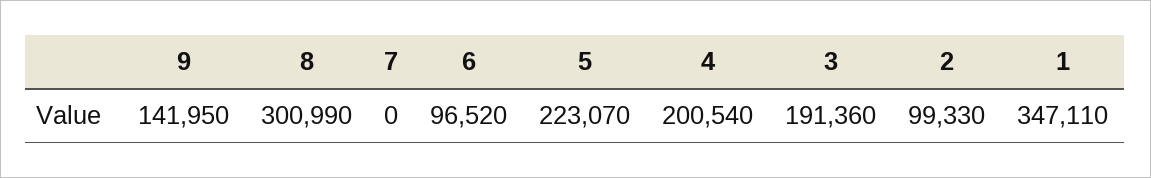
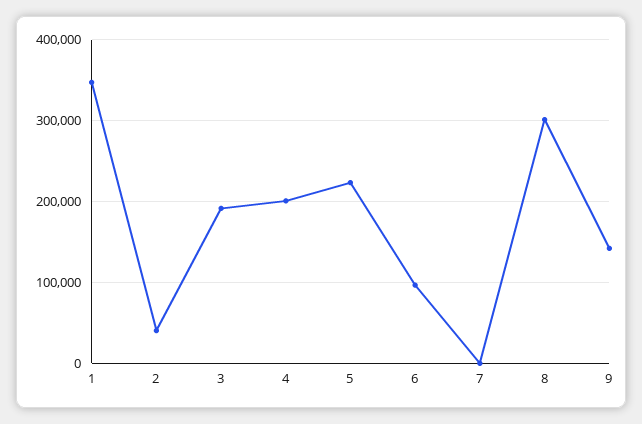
2: 99330 -> 40000

